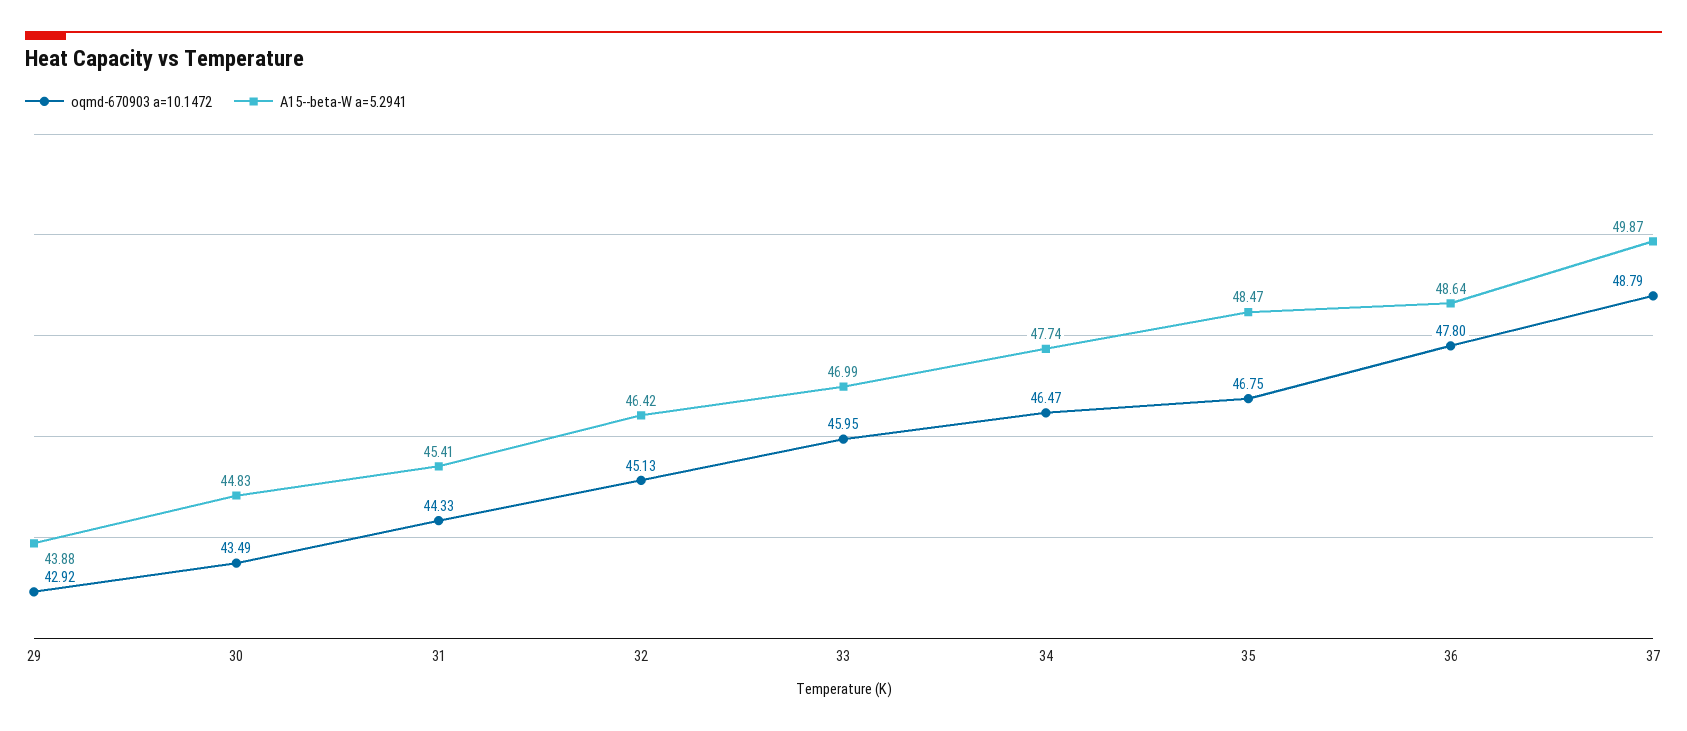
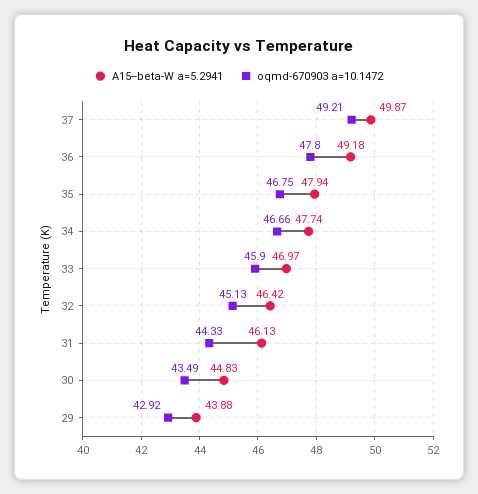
A15--beta-W a=5.2941, 31: 45.41 -> 46.13
oqmd-670903 a=10.1472, 33: 45.95 -> 45.9
A15--beta-W a=5.2941, 33: 46.99 -> 46.97
oqmd-670903 a=10.1472, 34: 46.47 -> 46.66
A15--beta-W a=5.2941, 35: 48.47 -> 47.94
A15--beta-W a=5.2941, 36: 48.64 -> 49.18
oqmd-670903 a=10.1472, 37: 48.79 -> 49.21

